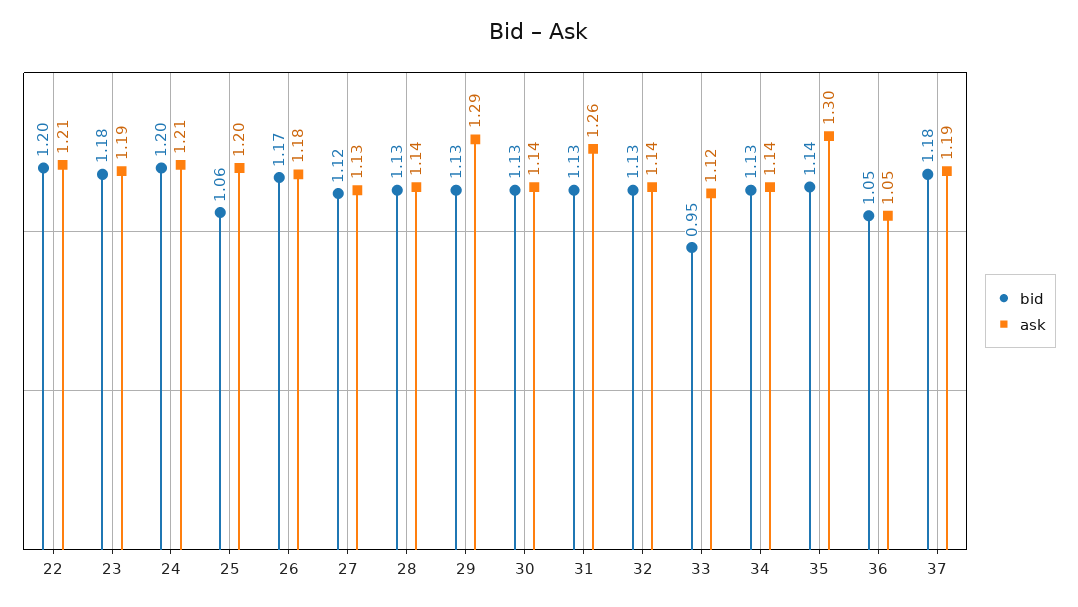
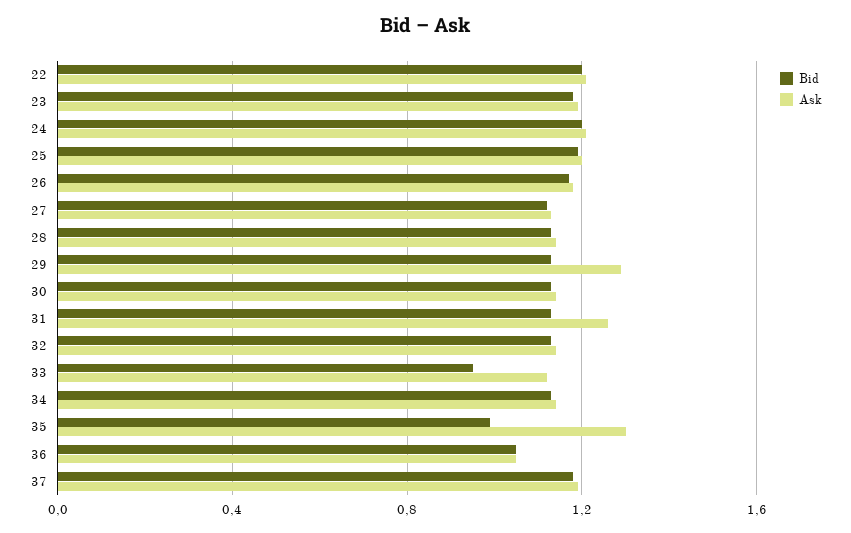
bid, 25: 1.06 -> 1.2
bid, 35: 1.14 -> 1

